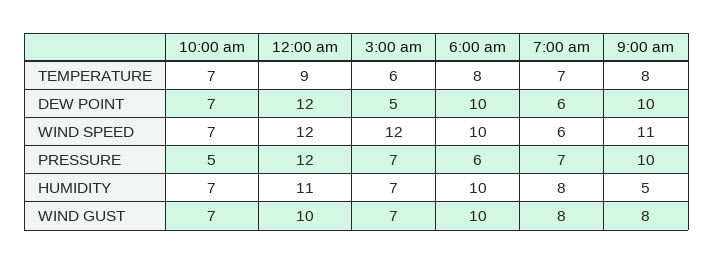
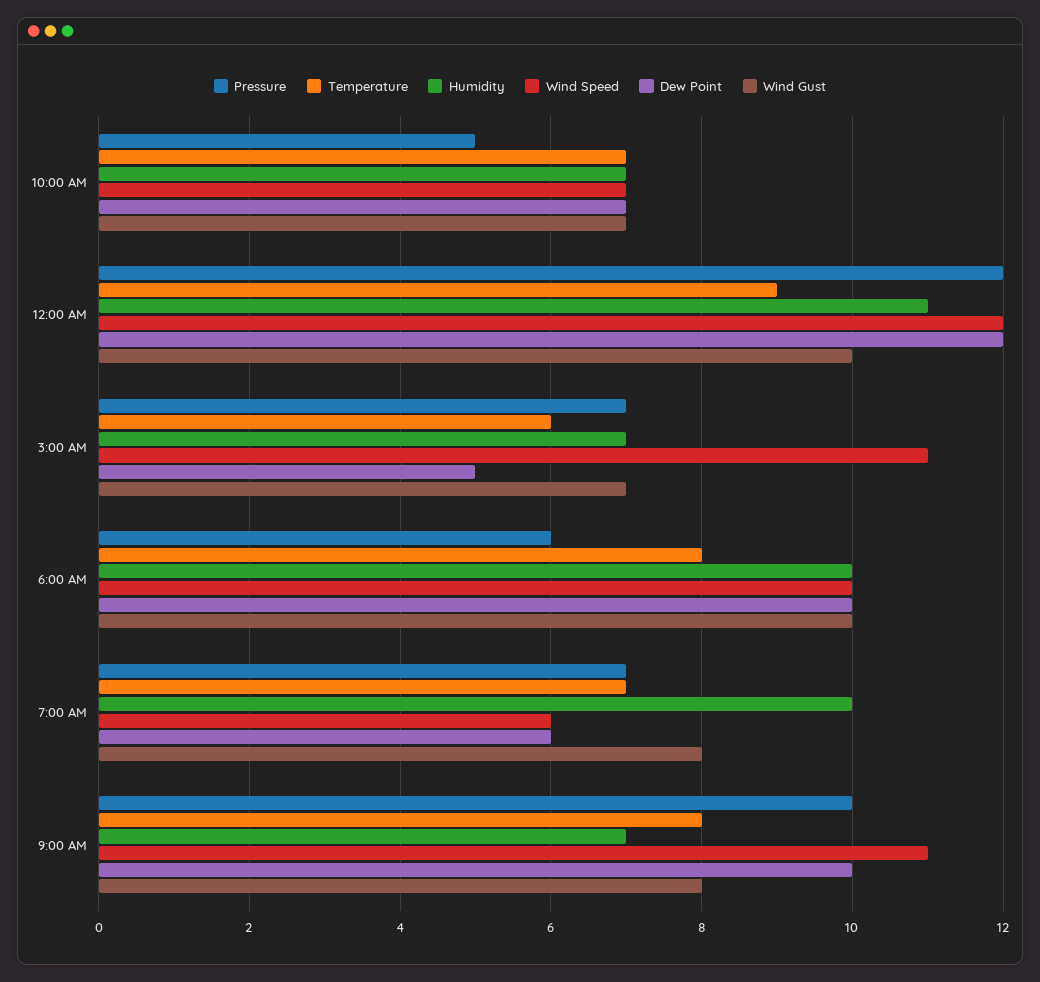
WIND SPEED, 3:00 am: 12 -> 11
HUMIDITY, 7:00 am: 8 -> 10
HUMIDITY, 9:00 am: 5 -> 7

